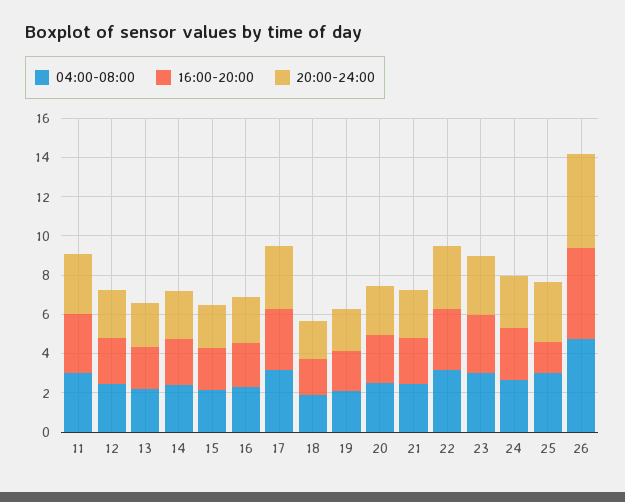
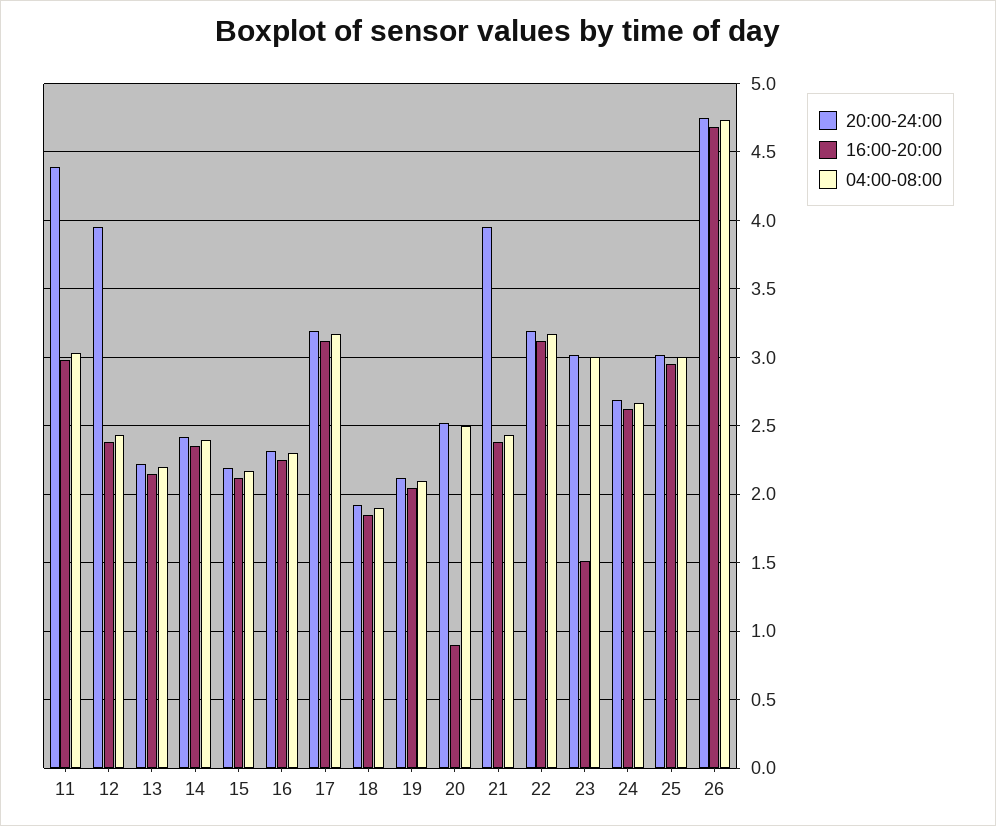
20:00-24:00, 11: 3 -> 4.4
20:00-24:00, 12: 2.5 -> 3.95
16:00-20:00, 20: 2.5 -> 0.9
20:00-24:00, 21: 2.5 -> 3.95
16:00-20:00, 23: 3 -> 1.5
16:00-20:00, 25: 1.5 -> 2.95

